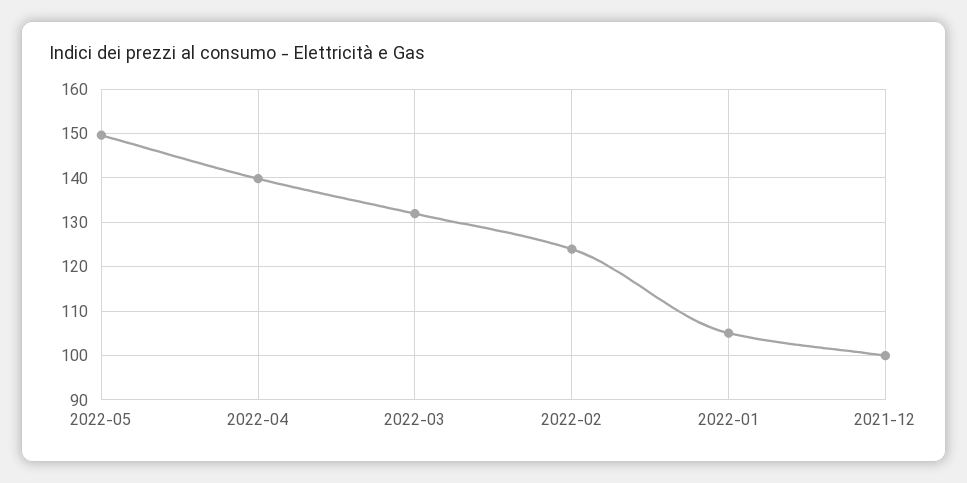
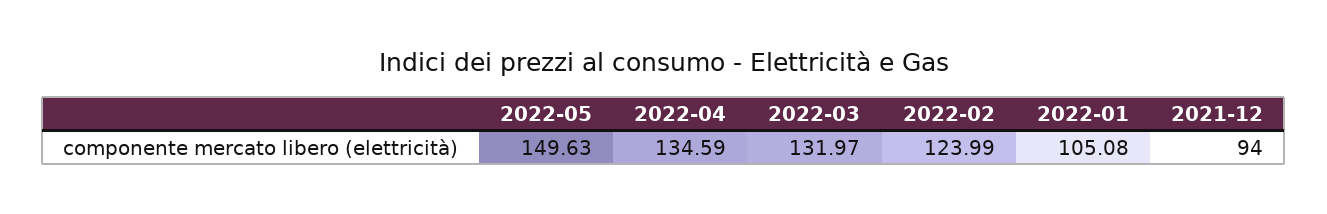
2022-04: 140 -> 134.59
2021-12: 100 -> 94

